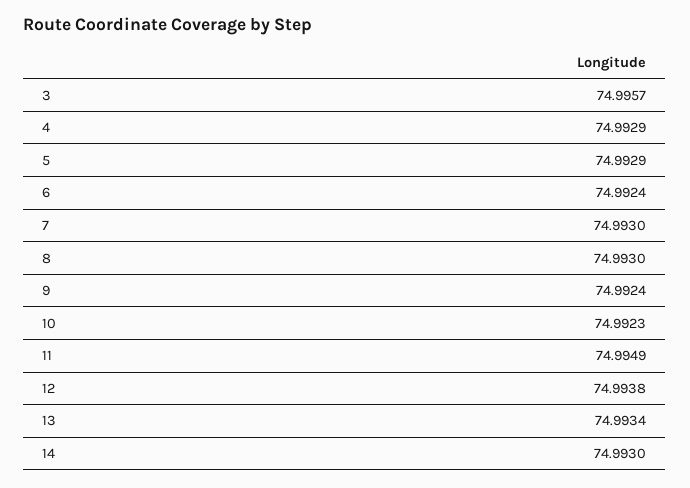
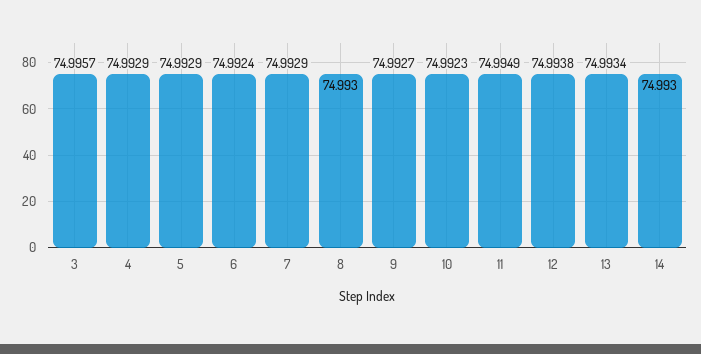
7: 74.993 -> 74.9929
9: 74.9924 -> 74.9927

